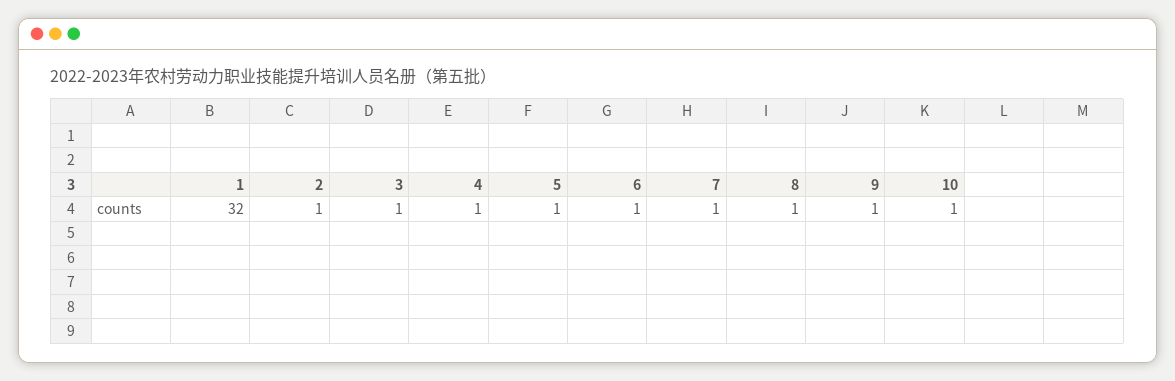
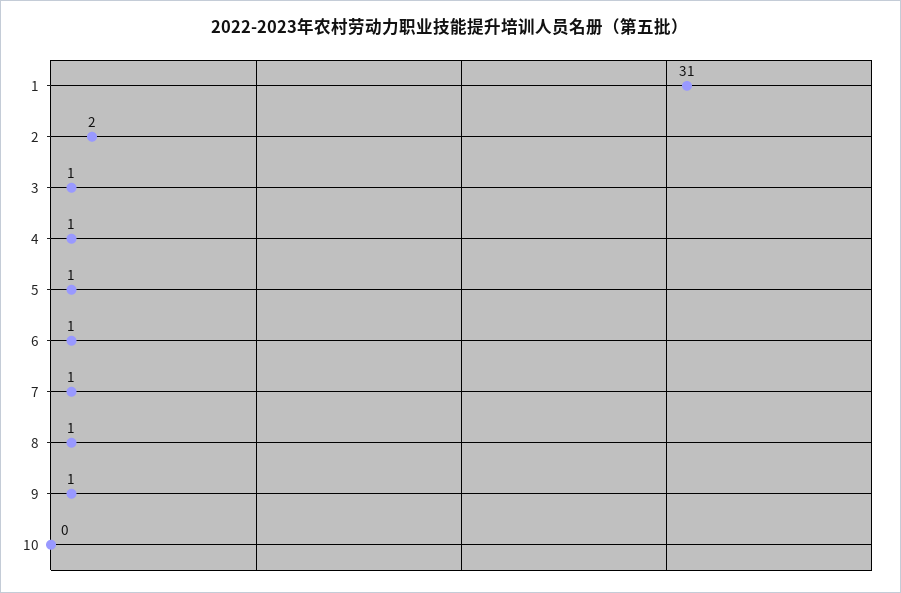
1: 32 -> 31
2: 1 -> 2
10: 1 -> 0

